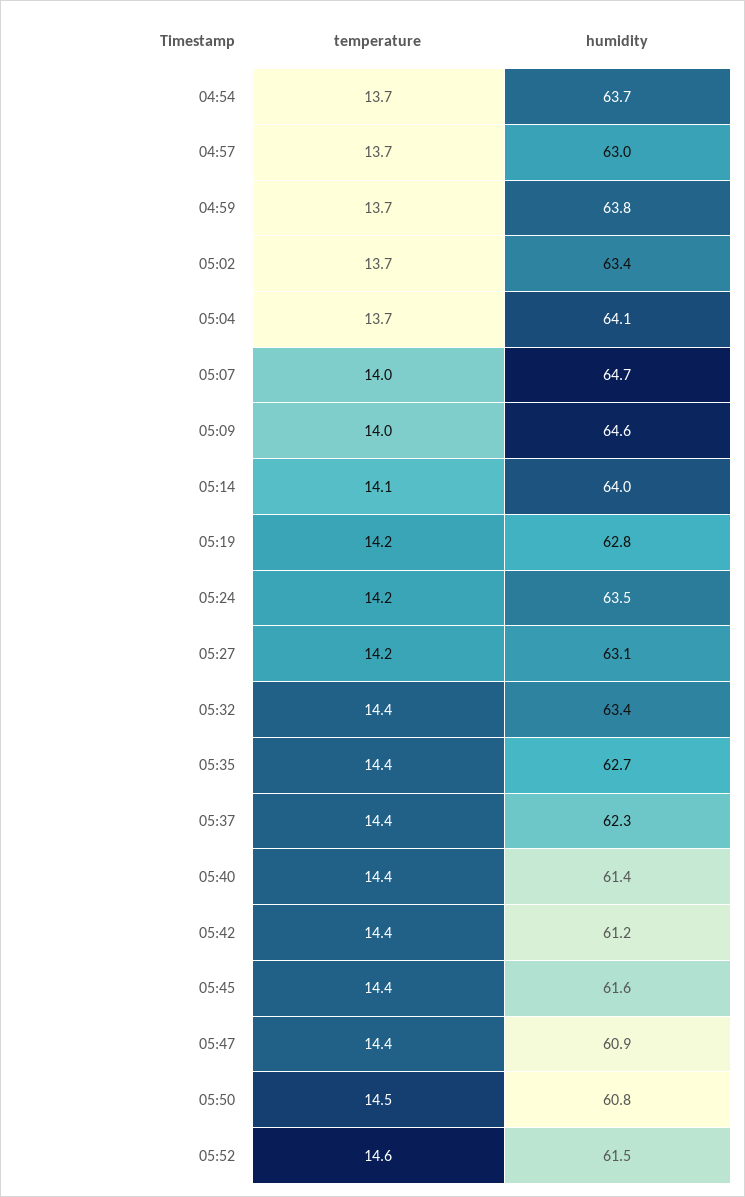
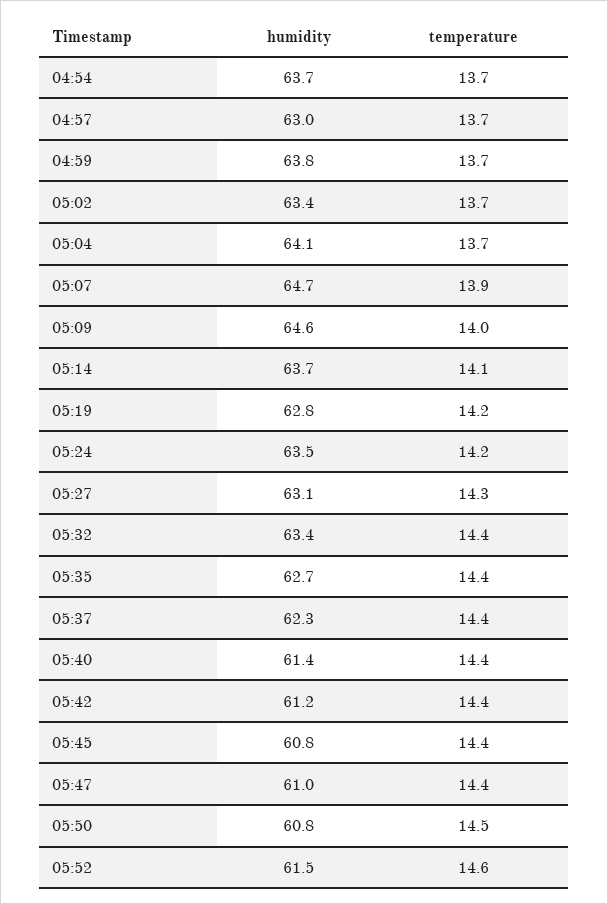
temperature, 05:07: 14 -> 13.9
humidity, 05:14: 64 -> 63.7
temperature, 05:27: 14.2 -> 14.3
humidity, 05:45: 61.6 -> 60.8
humidity, 05:47: 60.9 -> 61

